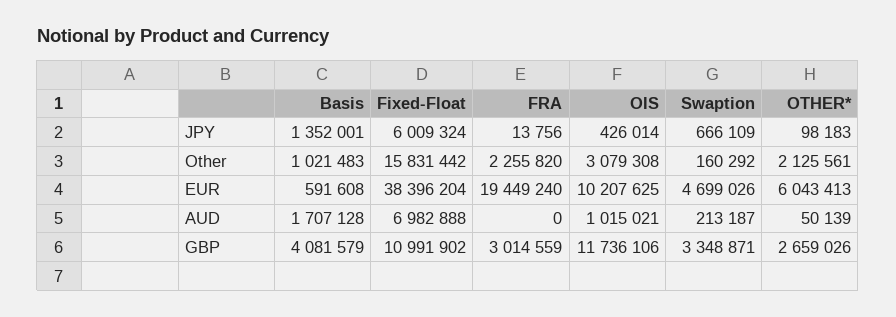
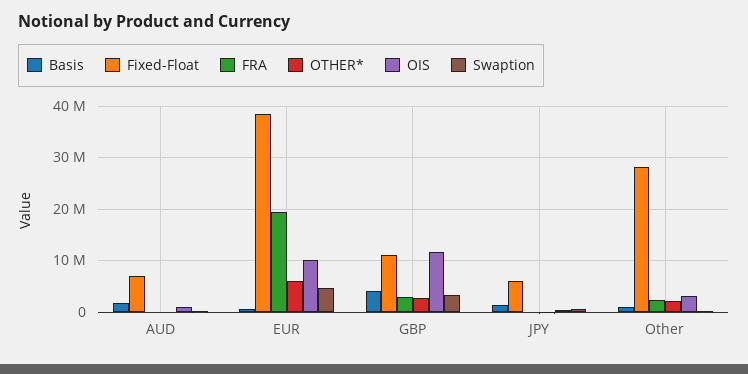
Fixed-Float, Other: 15831442 -> 28000000

